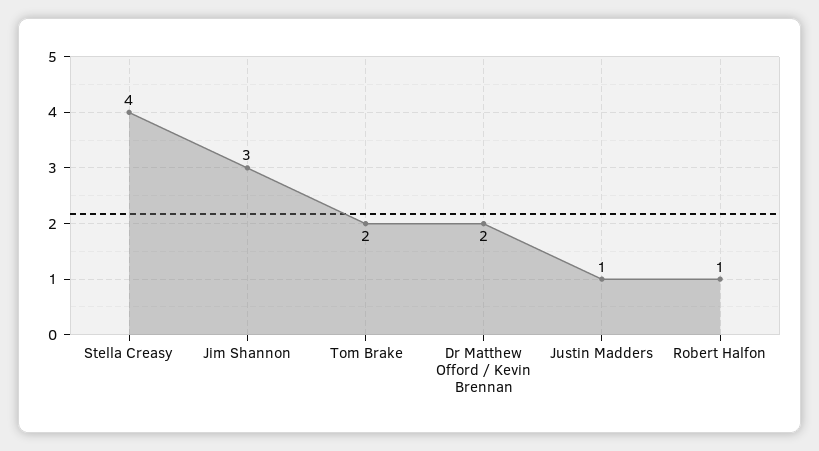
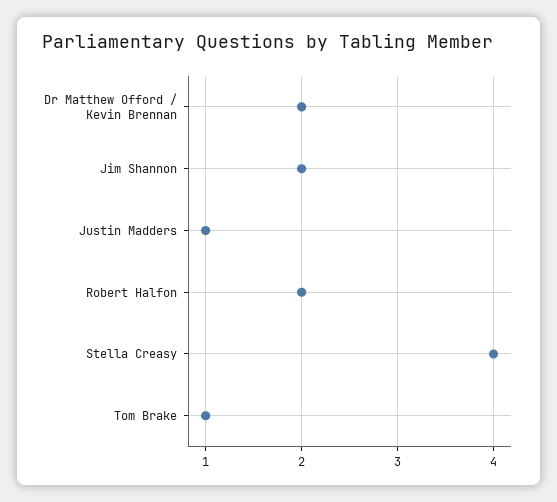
Jim Shannon: 3 -> 2
Tom Brake: 2 -> 1
Robert Halfon: 1 -> 2

